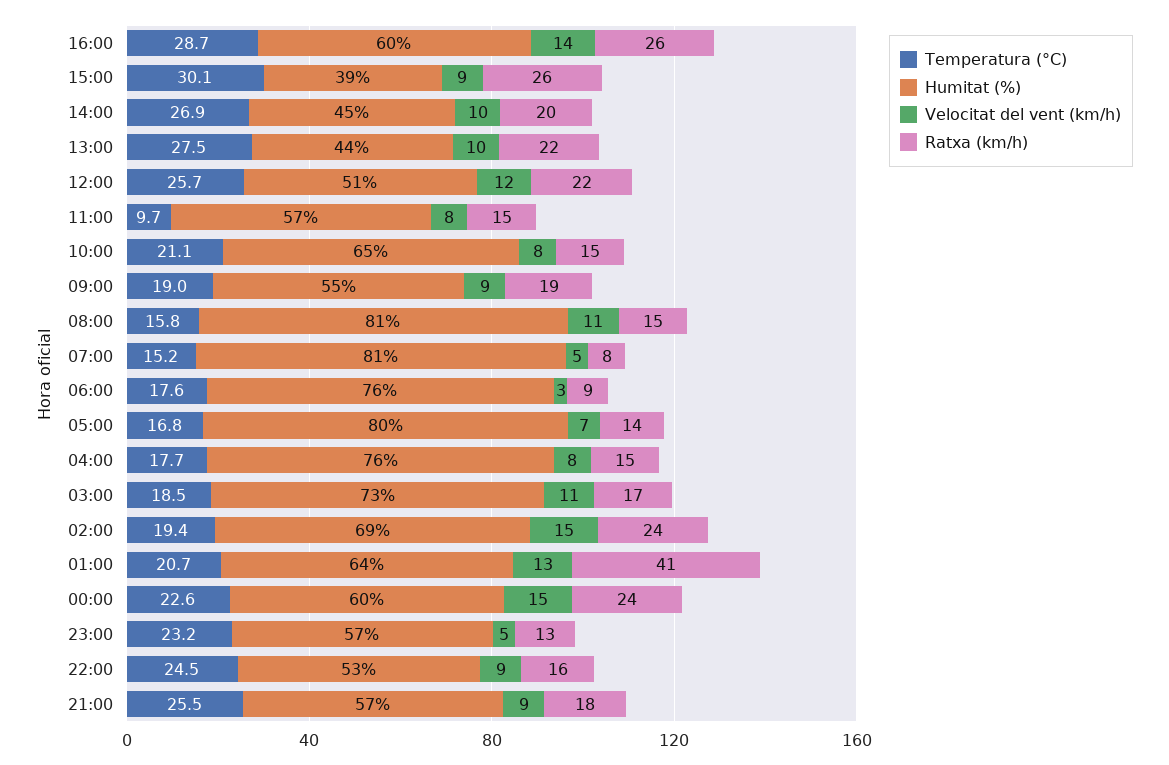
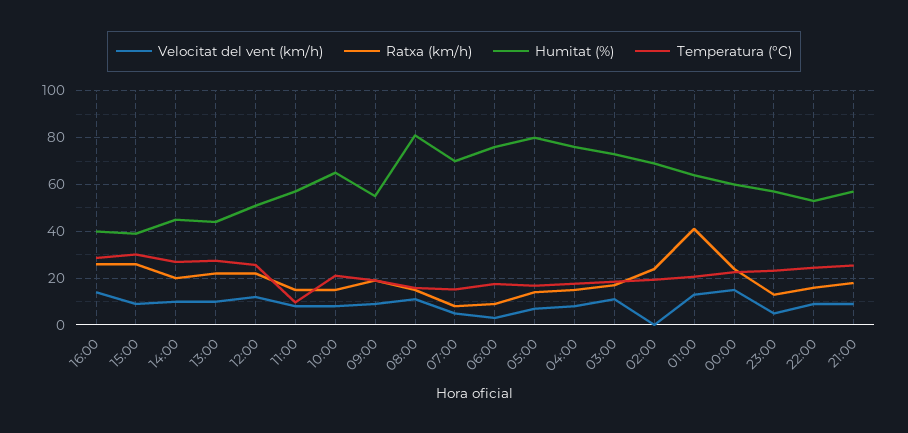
Humitat (%), 16:00: 60 -> 40
Humitat (%), 07:00: 81 -> 70
Velocitat del vent (km/h), 02:00: 15 -> 0

